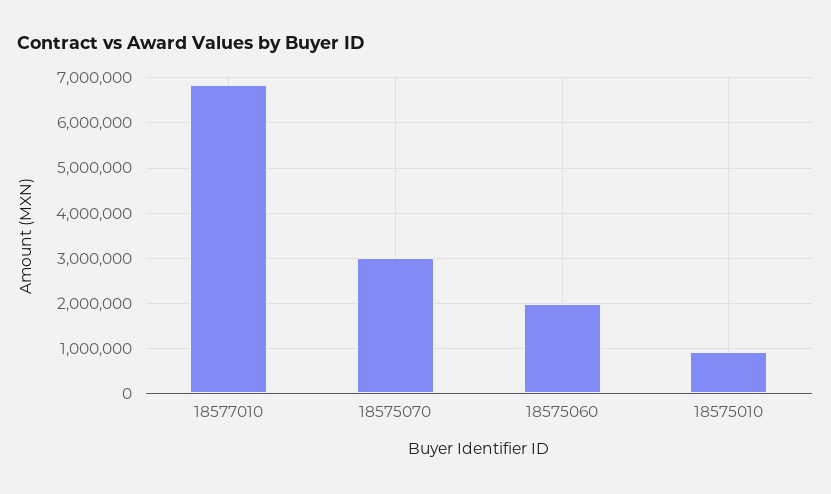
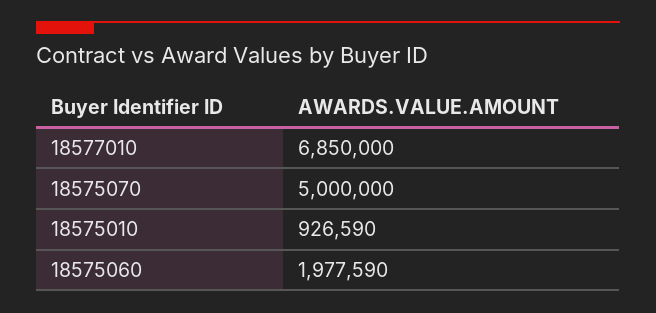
18575070: 3000000 -> 5000000

